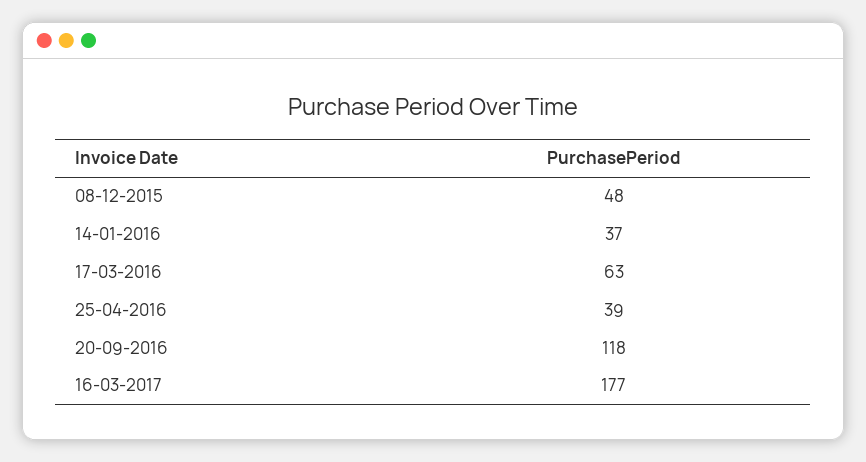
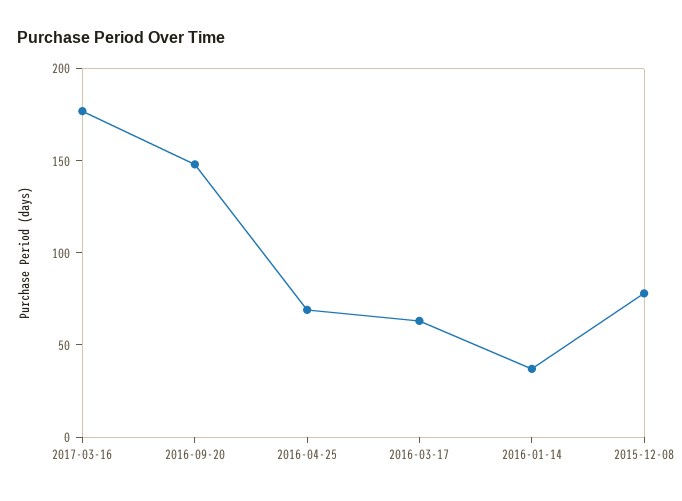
08-12-2015: 48 -> 80
25-04-2016: 39 -> 70
20-09-2016: 118 -> 150

